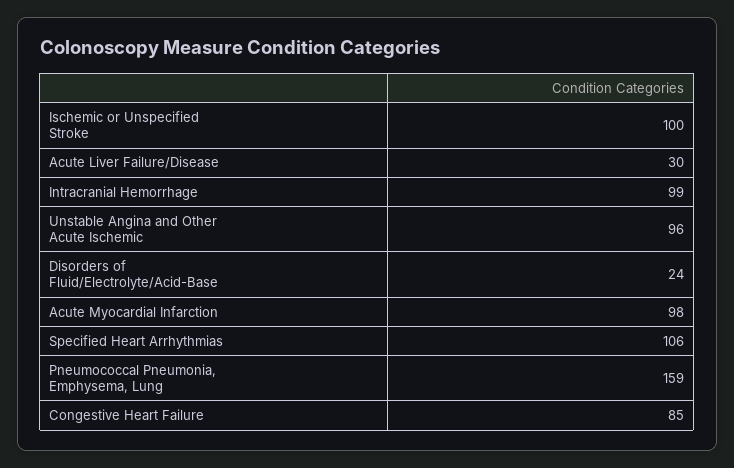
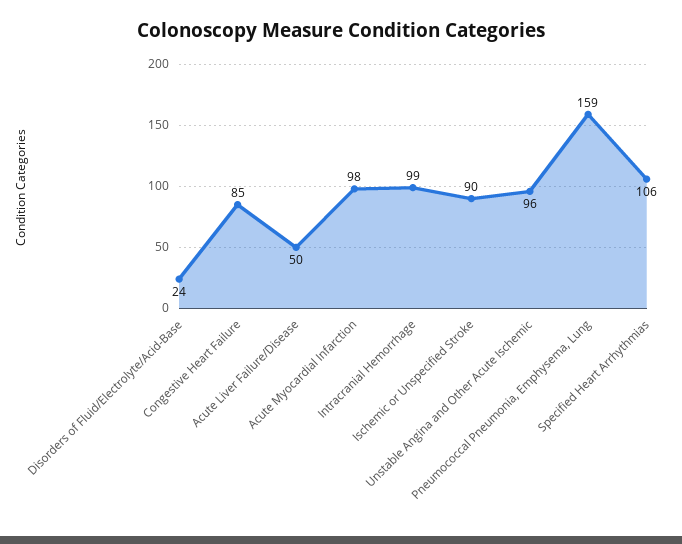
Ischemic or Unspecified Stroke: 100 -> 90
Acute Liver Failure/Disease: 30 -> 50

